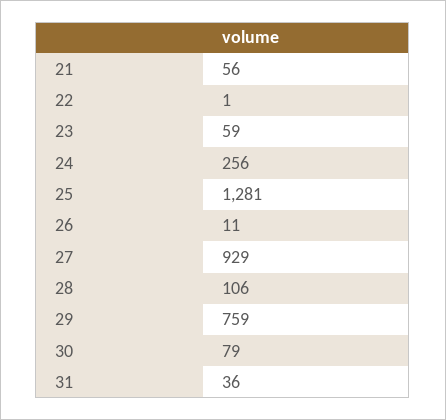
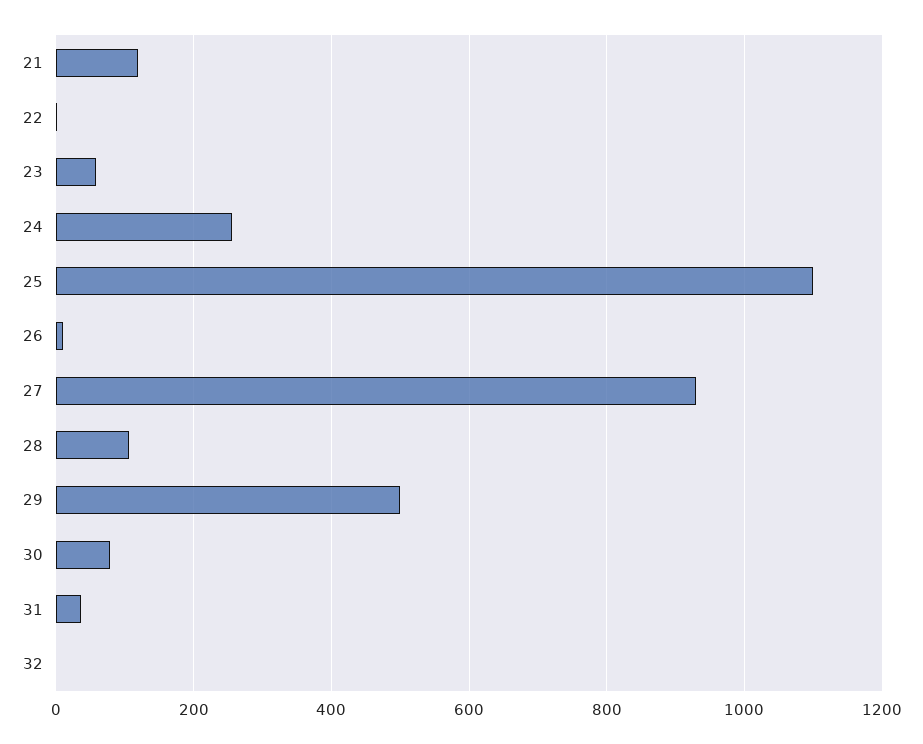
21: 56 -> 120
25: 1281 -> 1100
29: 759 -> 500
32: none -> 0

